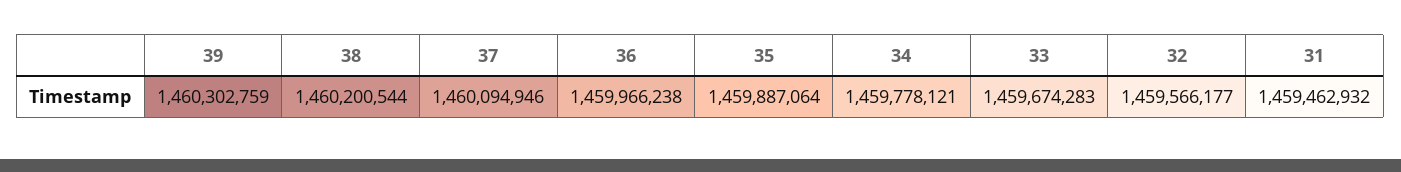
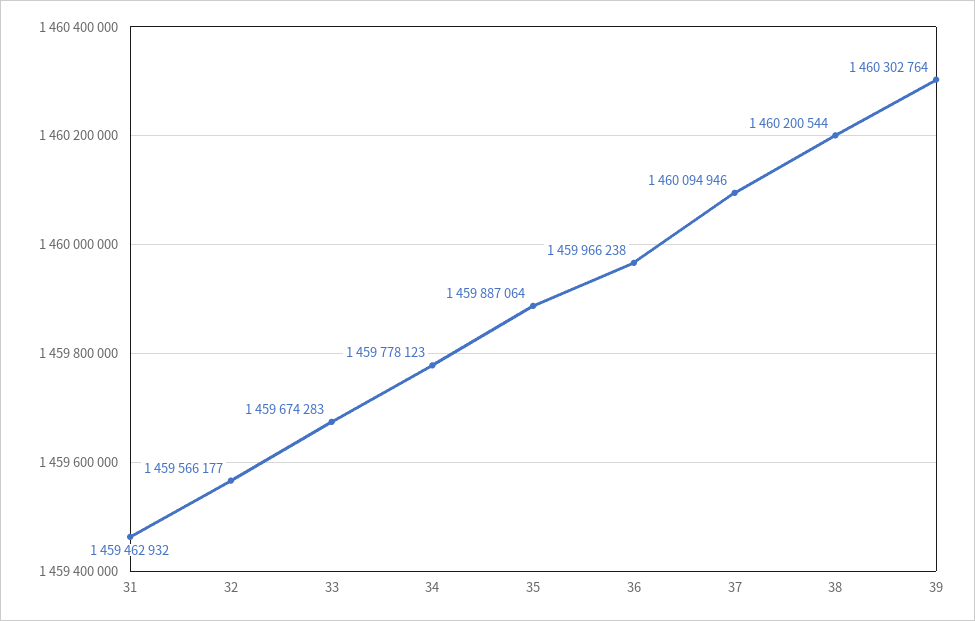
39: 1460302759 -> 1460302764
34: 1459778121 -> 1459778123

